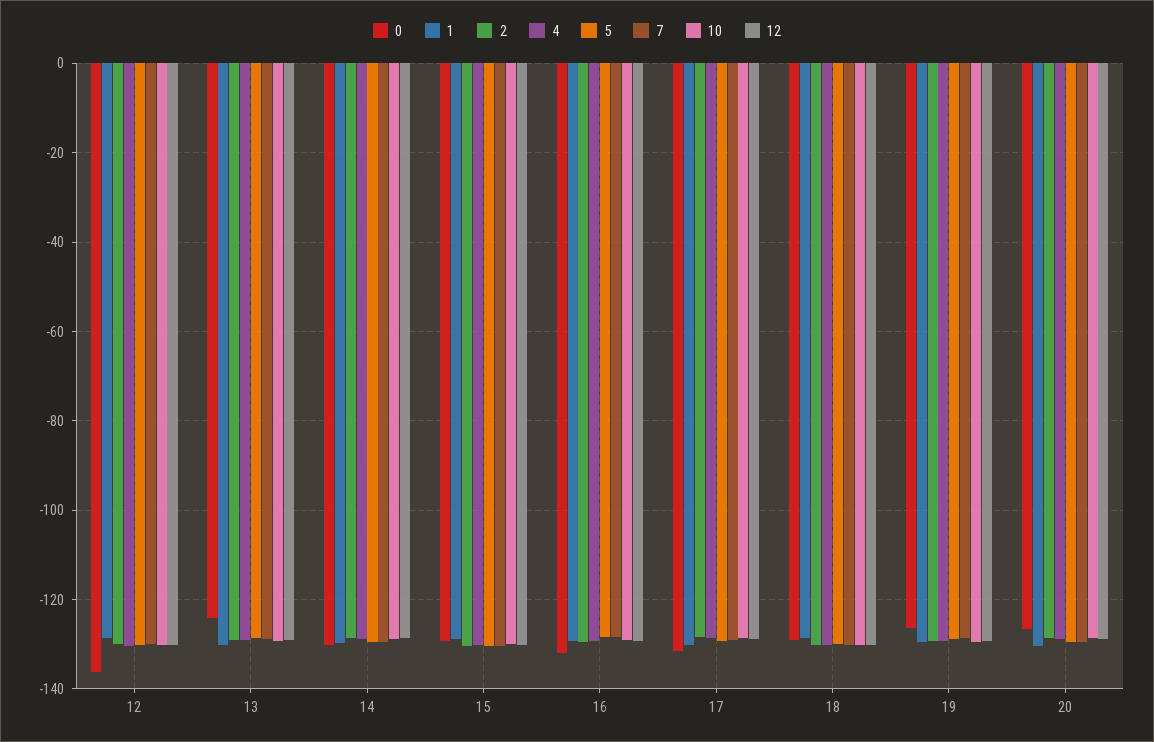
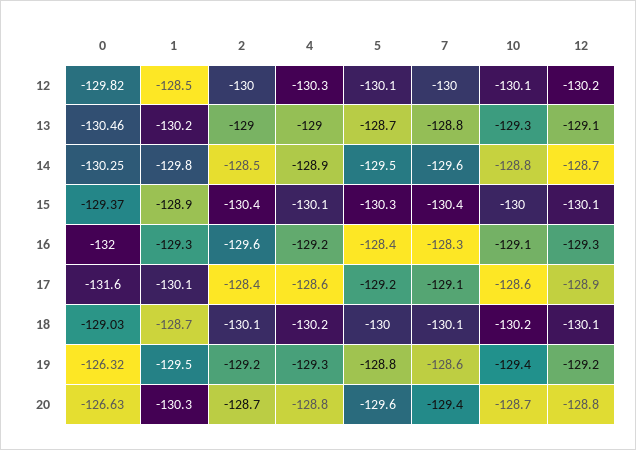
0, 12: -136 -> -129.82
0, 13: -124 -> -130.46

